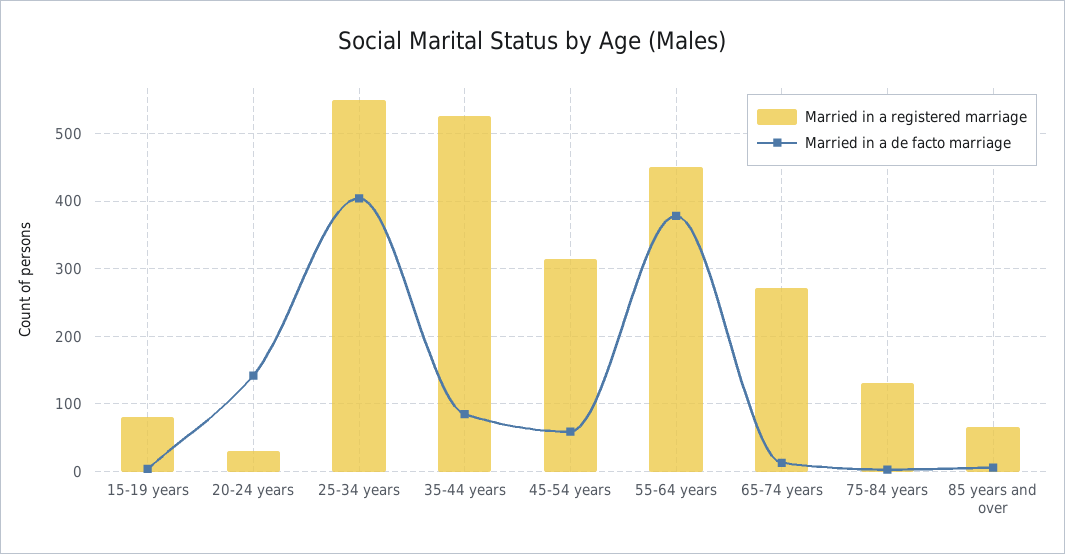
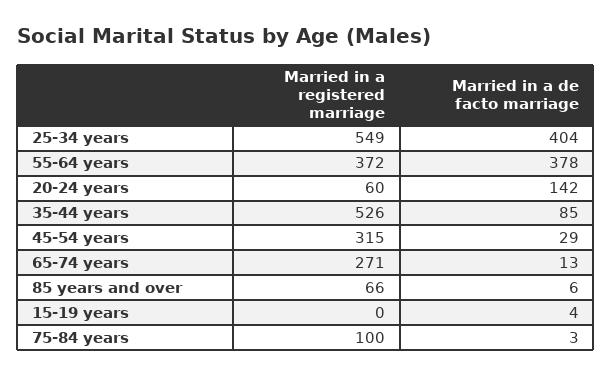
Married in a registered marriage, 15-19 years: 80 -> 0
Married in a registered marriage, 20-24 years: 30 -> 60
Married in a de facto marriage, 45-54 years: 60 -> 29
Married in a registered marriage, 55-64 years: 450 -> 372
Married in a registered marriage, 75-84 years: 130 -> 100

